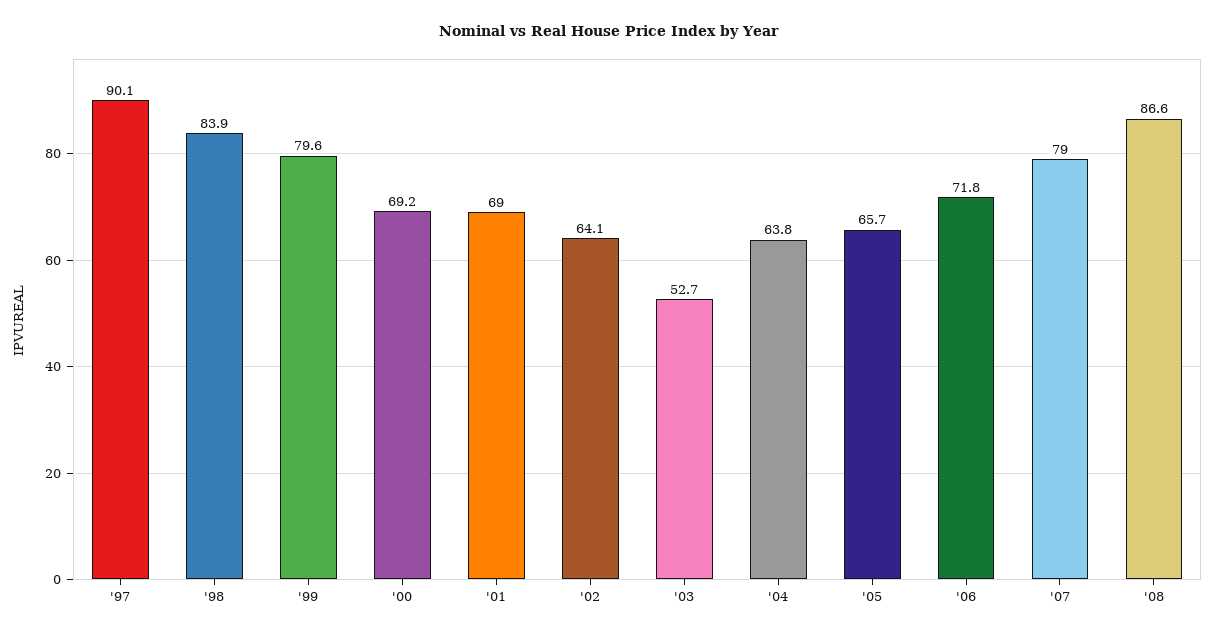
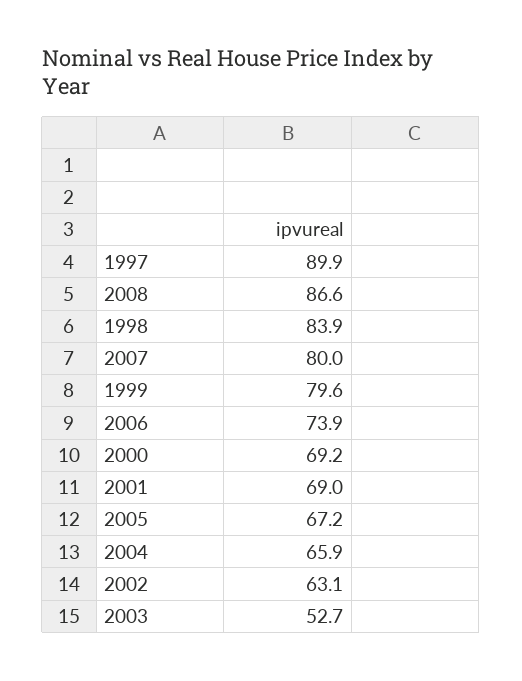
'97: 90.1 -> 89.9
'02: 64.1 -> 63.1
'04: 63.8 -> 65.9
'05: 65.7 -> 67.2
'06: 71.8 -> 73.9
'07: 79 -> 80

